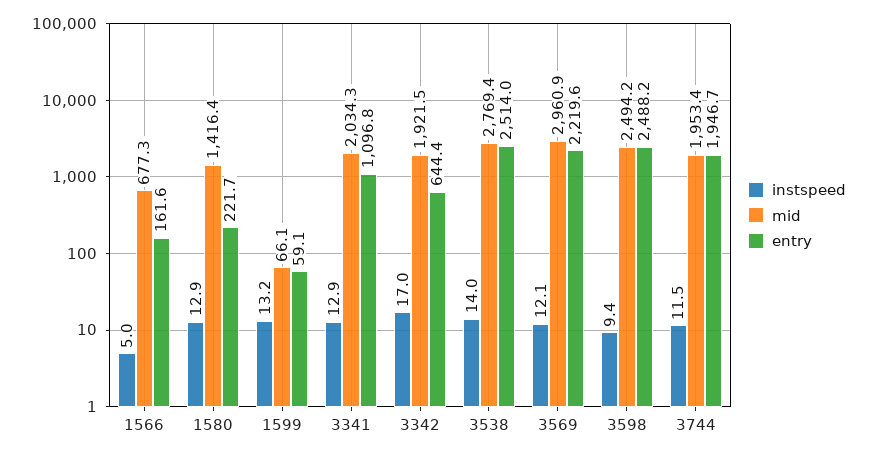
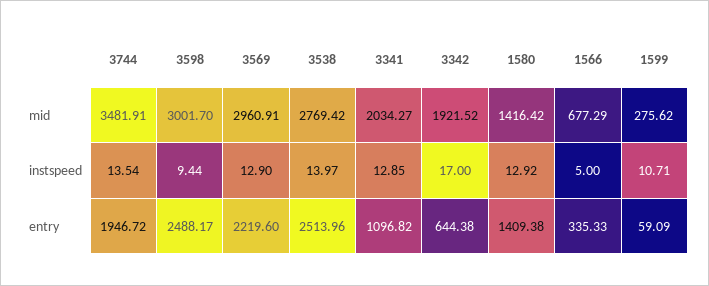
entry, 1566: 161.6 -> 335.33
entry, 1580: 221.7 -> 1409.38
instspeed, 1599: 13.2 -> 10.71
mid, 1599: 66.1 -> 275.62
instspeed, 3569: 12.1 -> 12.9
mid, 3598: 2494.2 -> 3001.7
instspeed, 3744: 11.5 -> 13.54
mid, 3744: 1953.4 -> 3481.91

